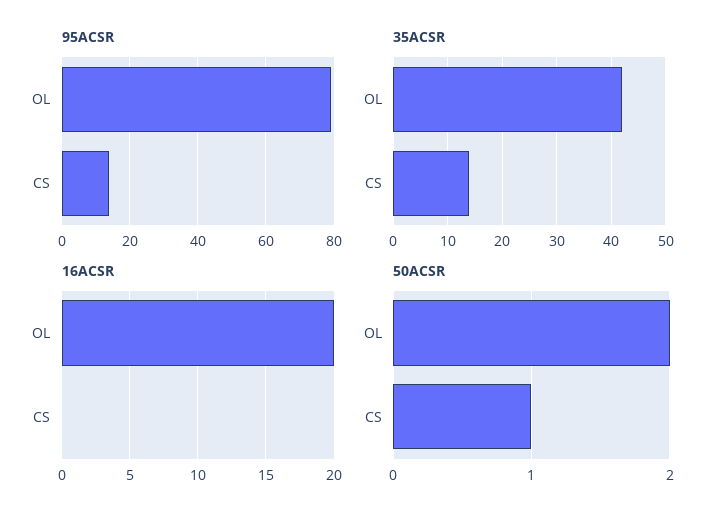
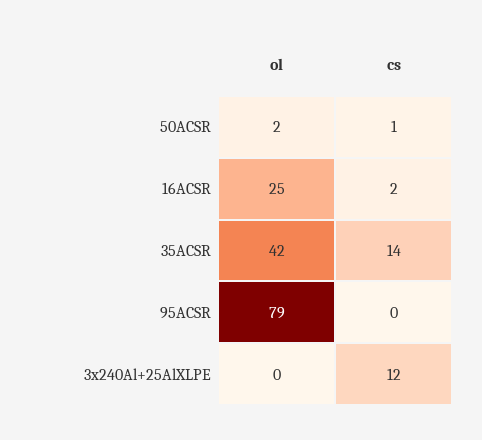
95ACSR, CS: 15 -> 0
16ACSR, OL: 20 -> 25
16ACSR, CS: 0 -> 2
3x240Al+25AlXLPE, OL: none -> 0
3x240Al+25AlXLPE, CS: none -> 12

